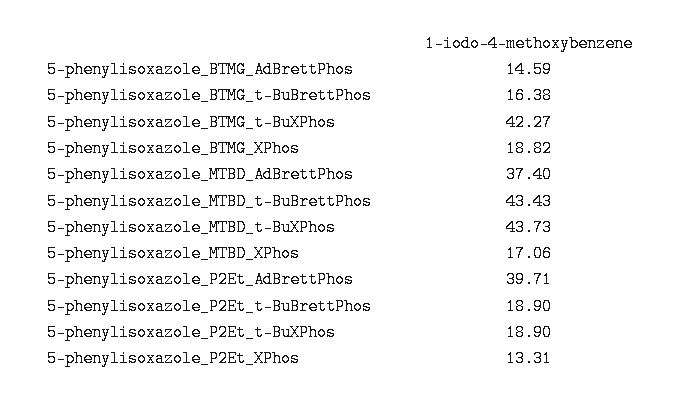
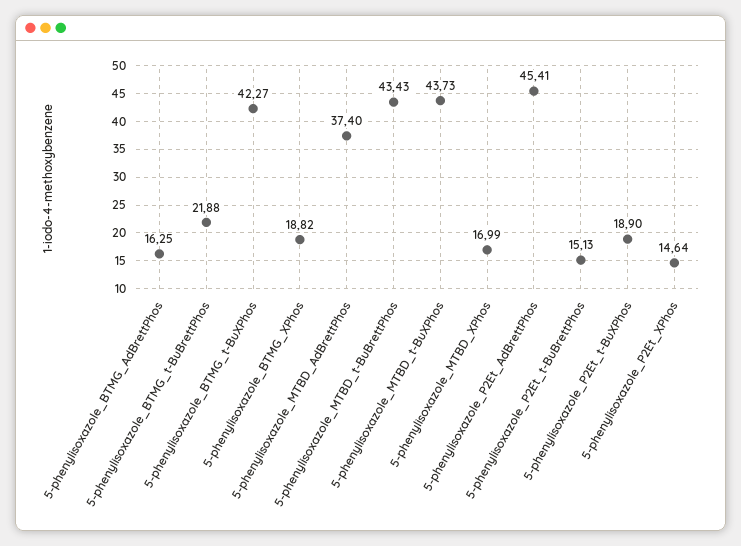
5-phenylisoxazole_BTMG_AdBrettPhos: 14.59 -> 16.25
5-phenylisoxazole_BTMG_t-BuBrettPhos: 16.38 -> 21.88
5-phenylisoxazole_MTBD_XPhos: 17.06 -> 16.99
5-phenylisoxazole_P2Et_AdBrettPhos: 39.71 -> 45.41
5-phenylisoxazole_P2Et_t-BuBrettPhos: 18.9 -> 15.13
5-phenylisoxazole_P2Et_XPhos: 13.31 -> 14.64

